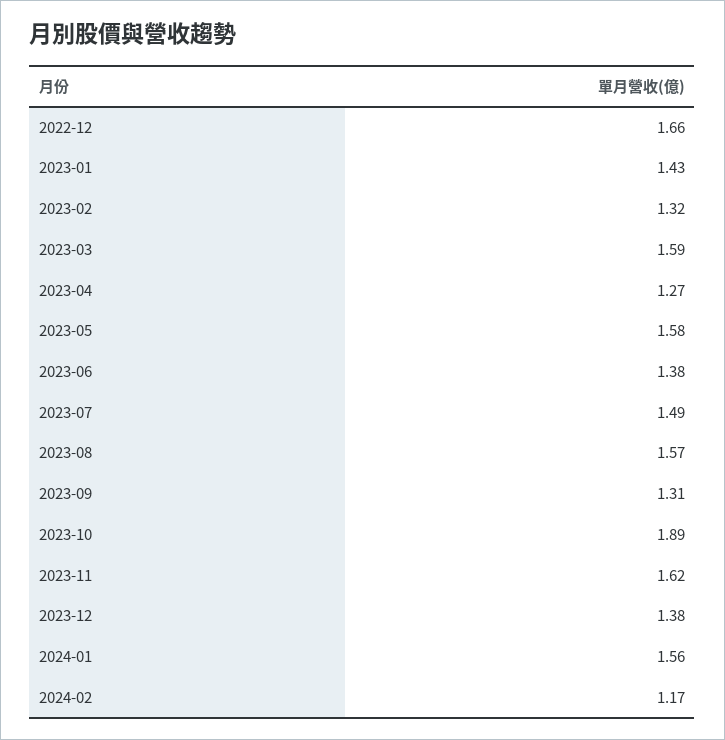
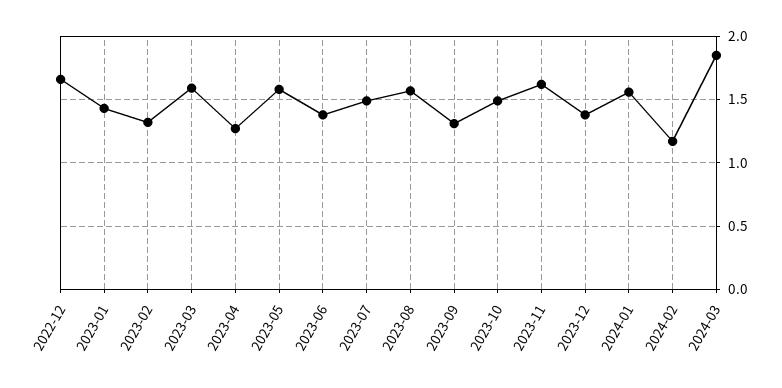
2023-10: 1.89 -> 1.5
2024-03: none -> 1.85

